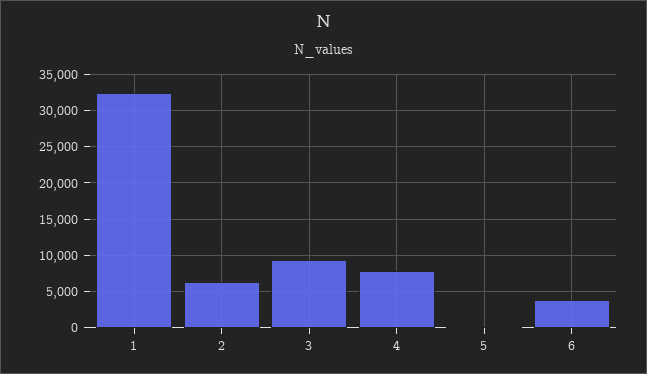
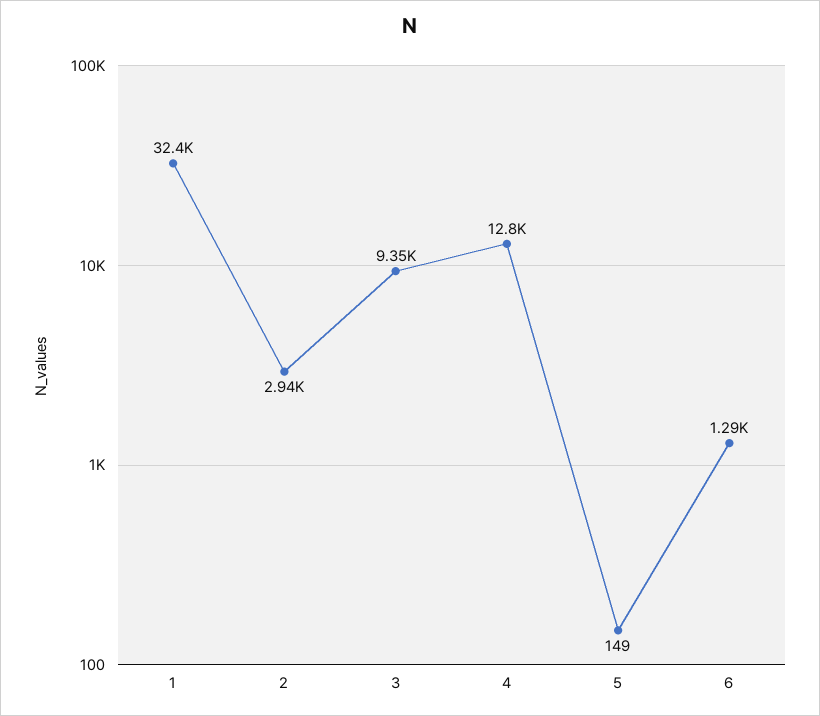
2: 6000 -> 2940
4: 8000 -> 12800
6: 4000 -> 1290

